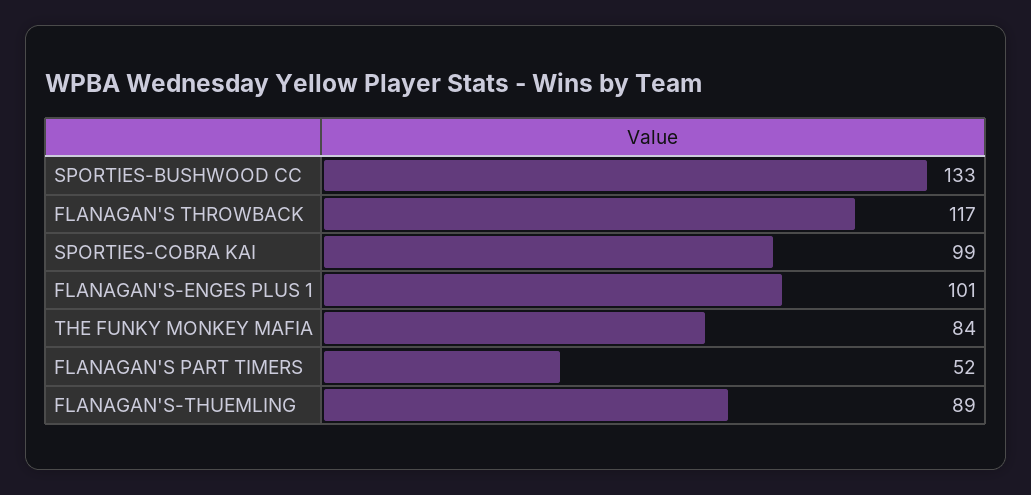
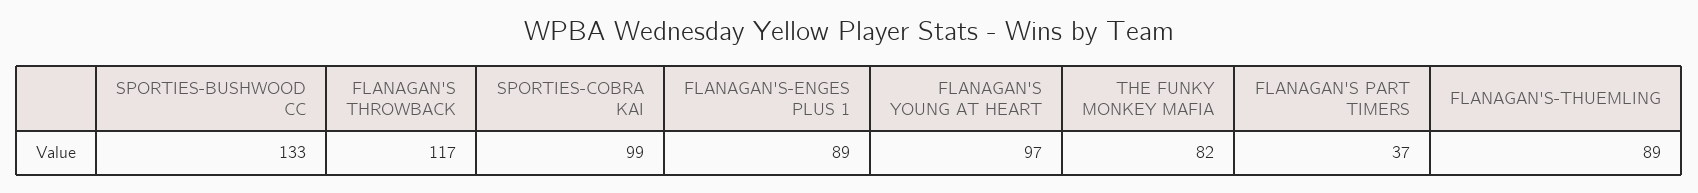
FLANAGAN'S-ENGES PLUS 1: 101 -> 89
THE FUNKY MONKEY MAFIA: 84 -> 82
FLANAGAN'S PART TIMERS: 52 -> 37
FLANAGAN'S YOUNG AT HEART: none -> 97

